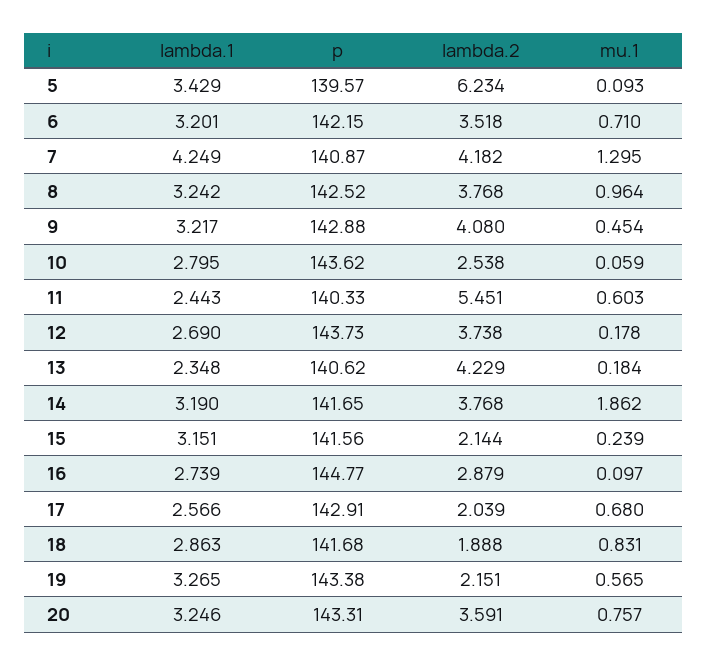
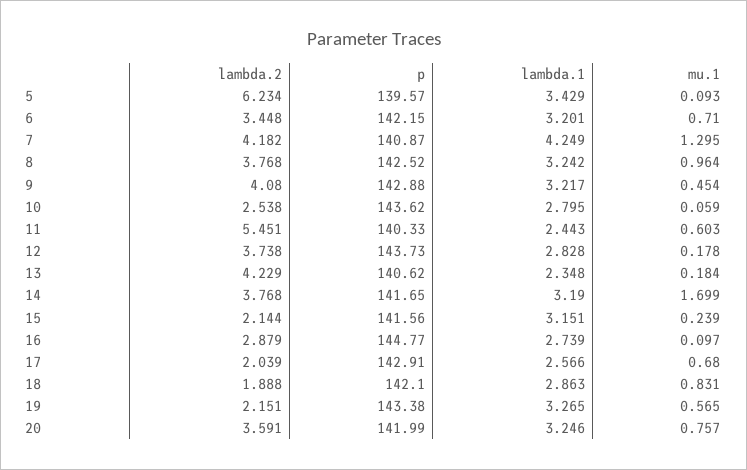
lambda.2, 6: 3.518 -> 3.448
lambda.1, 12: 2.69 -> 2.828
mu.1, 14: 1.862 -> 1.699
p, 18: 141.68 -> 142.1
p, 20: 143.31 -> 141.99

